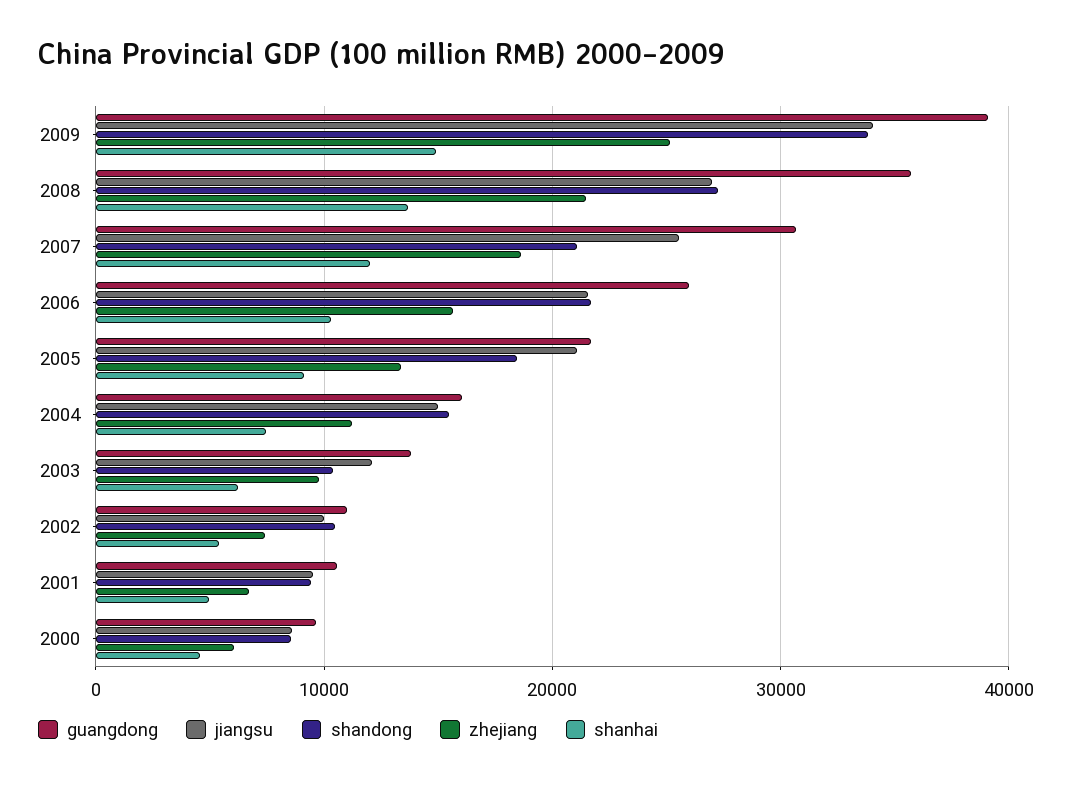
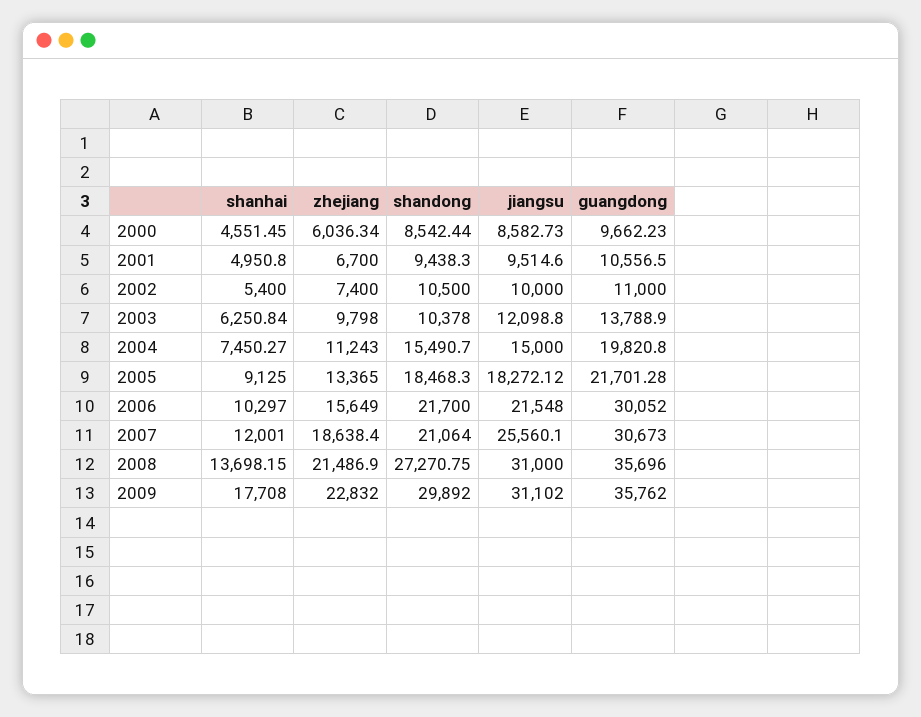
guangdong, 2009: 39000 -> 35762
jiangsu, 2009: 34000 -> 31102
shandong, 2009: 34000 -> 29892
zhejiang, 2009: 25000 -> 22832
shanhai, 2009: 15000 -> 17708
jiangsu, 2008: 27000 -> 31000
guangdong, 2006: 26000 -> 30052
jiangsu, 2005: 21000 -> 18272.12
guangdong, 2004: 16000 -> 19820.8

